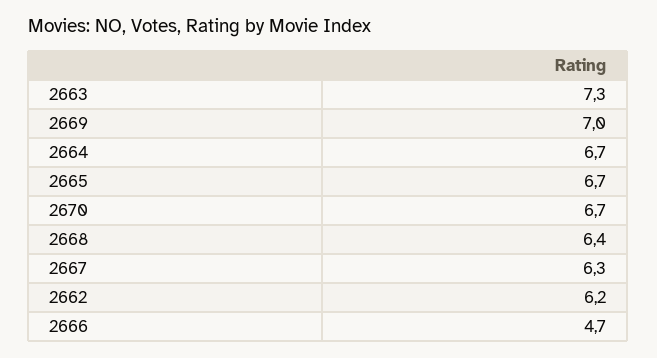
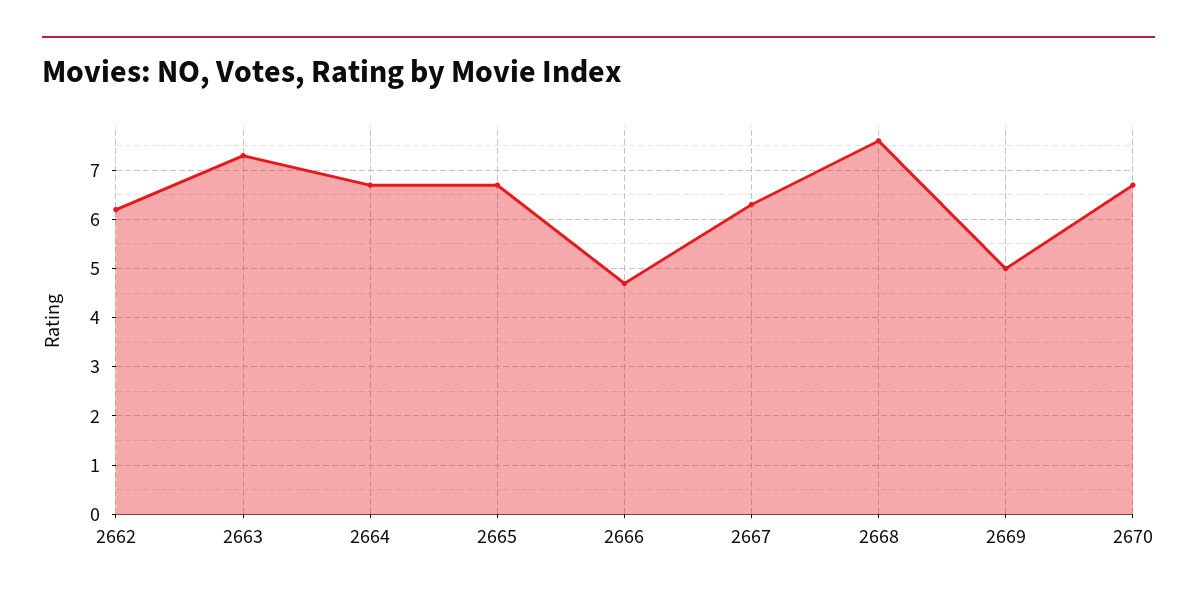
2669: 7 -> 5
2668: 6.4 -> 7.5

